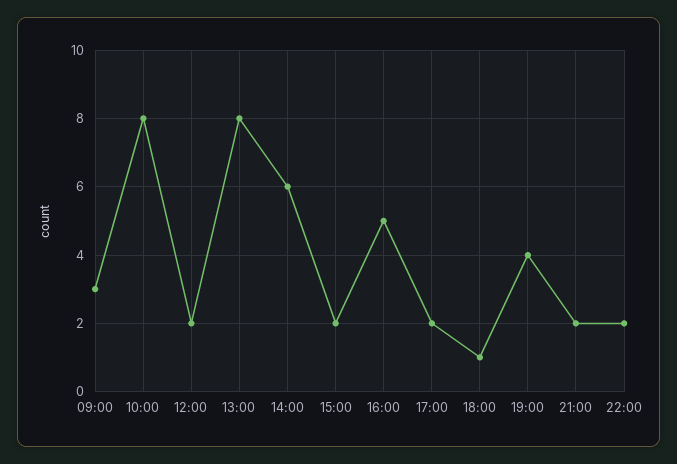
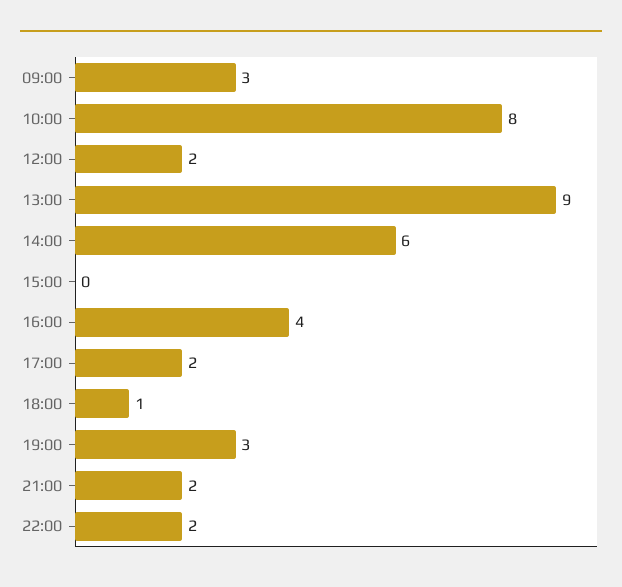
13:00: 8 -> 9
15:00: 2 -> 0
16:00: 5 -> 4
19:00: 4 -> 3

